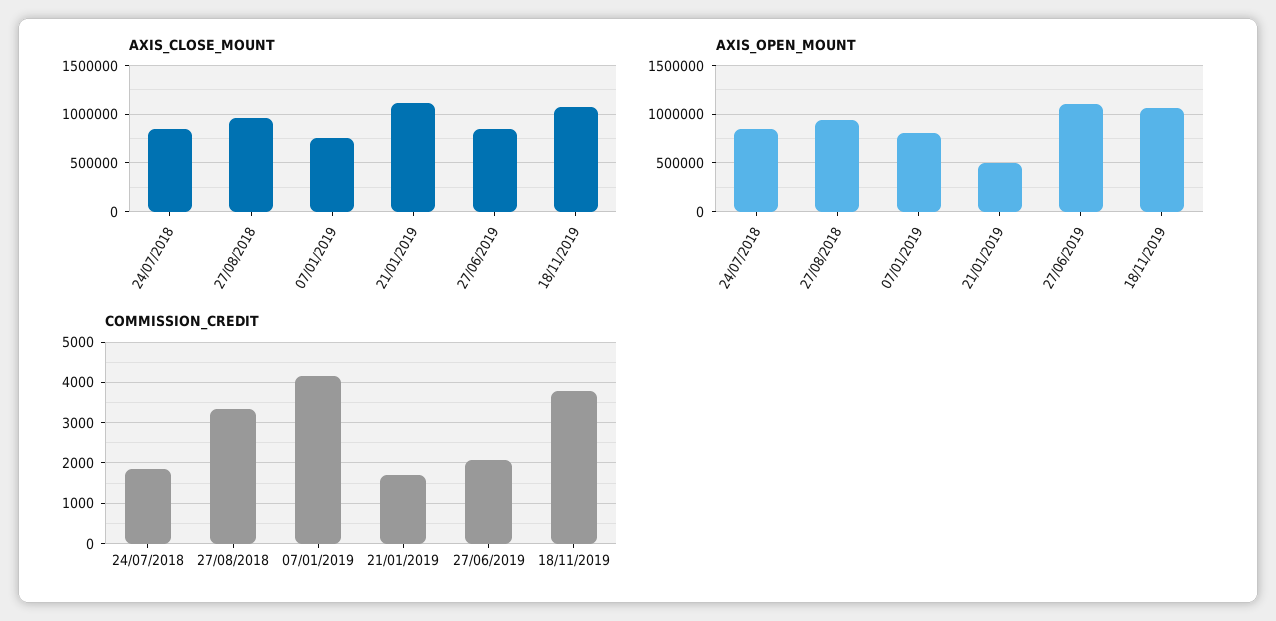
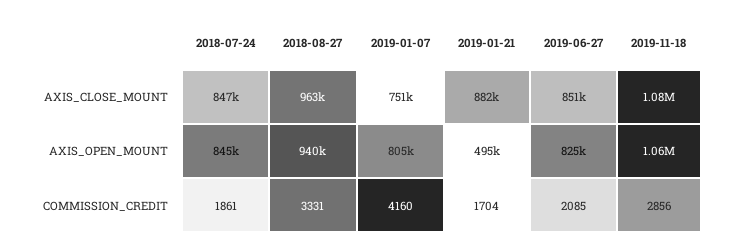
AXIS_CLOSE_MOUNT, 21/01/2019: 1100000 -> 882000
AXIS_OPEN_MOUNT, 27/06/2019: 1100000 -> 825000
COMMISSION_CREDIT, 18/11/2019: 3800 -> 2856

